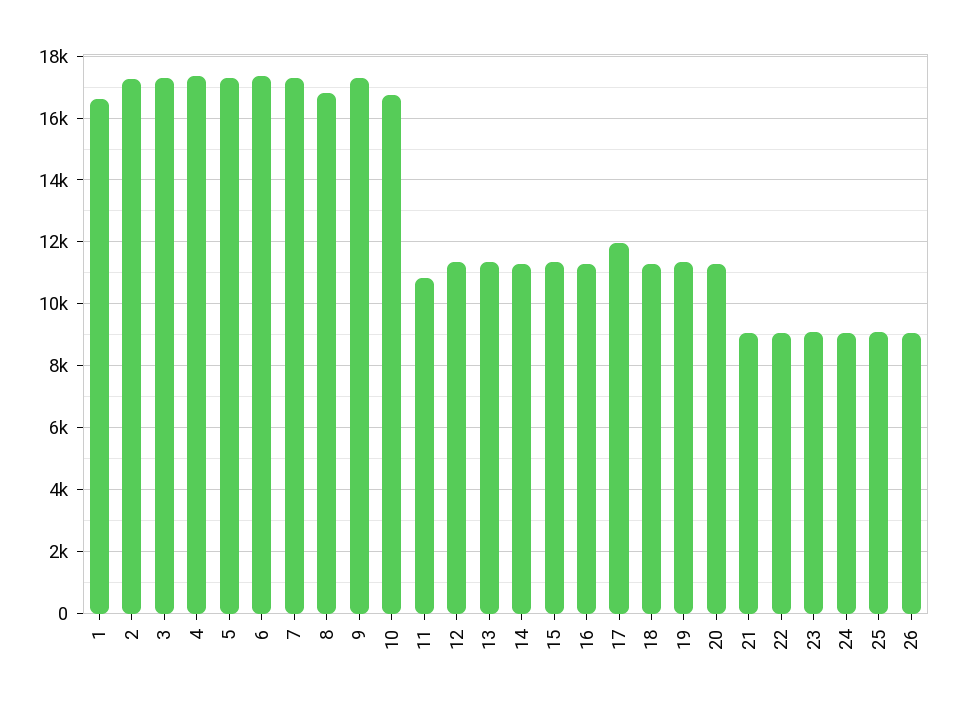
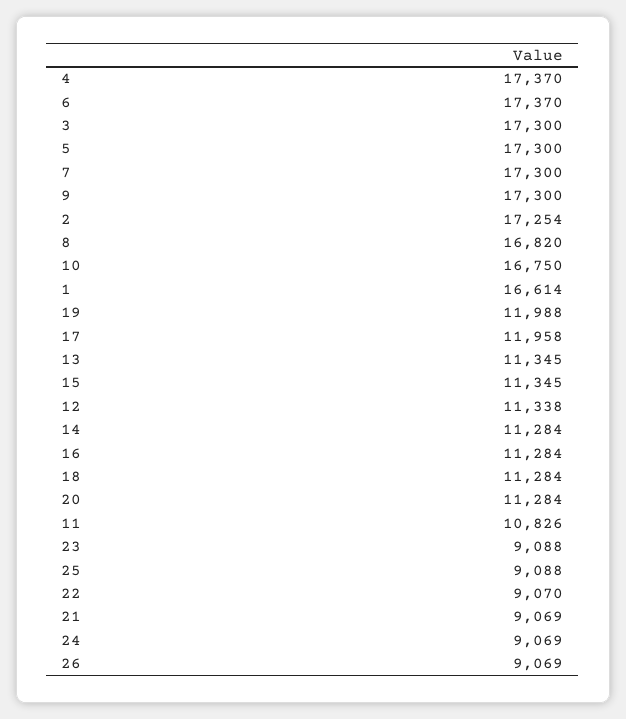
19: 11400 -> 11988

